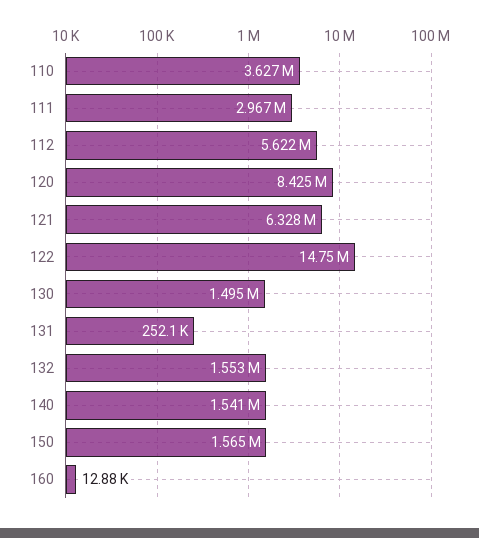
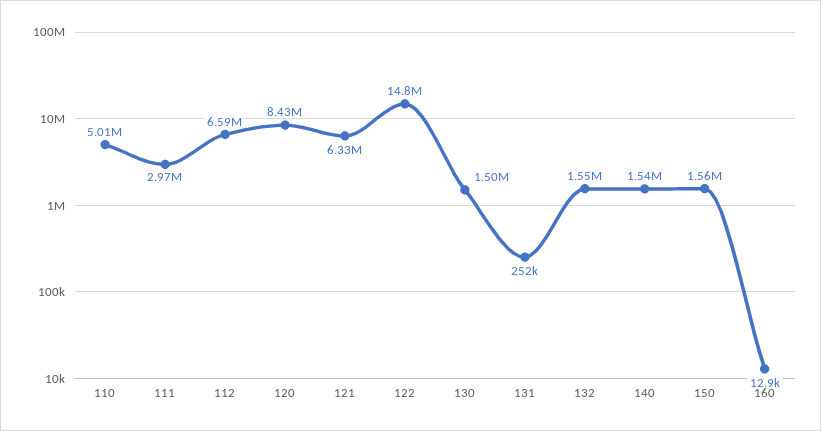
110: 3627000 -> 5010000
112: 5622000 -> 6590000

